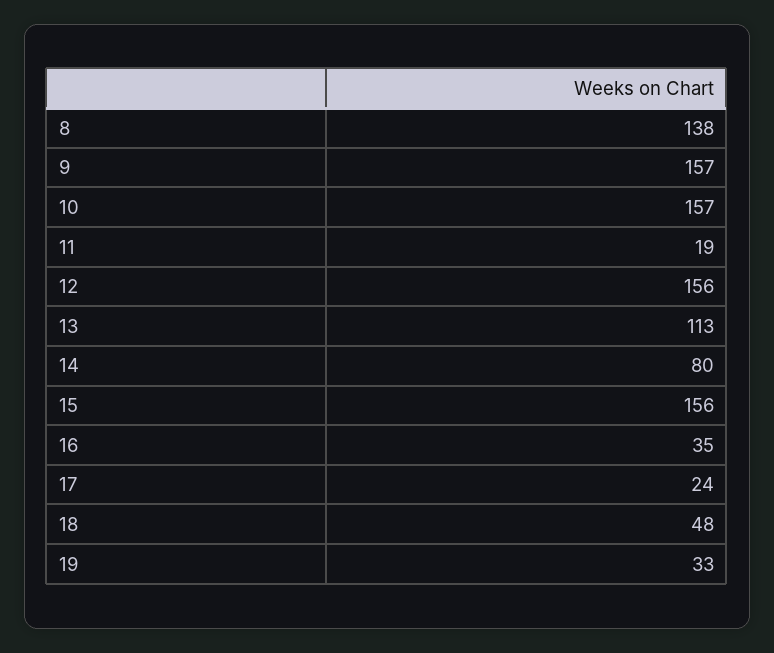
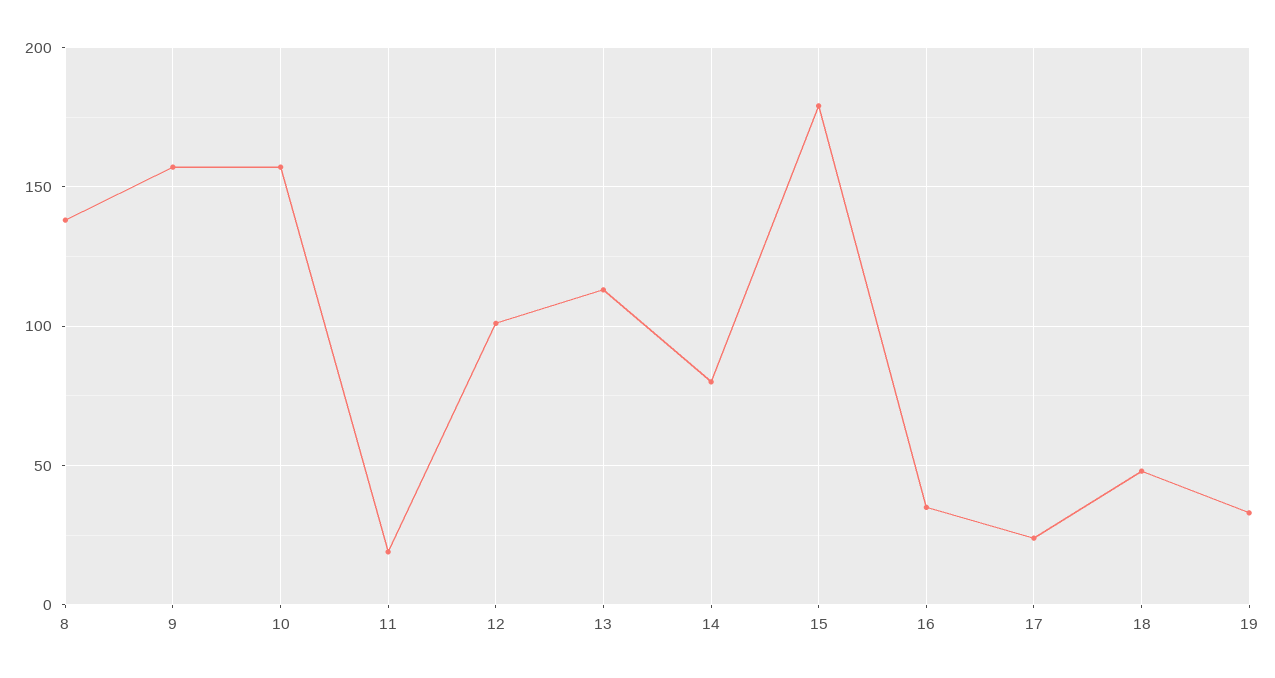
12: 156 -> 100
15: 156 -> 180

